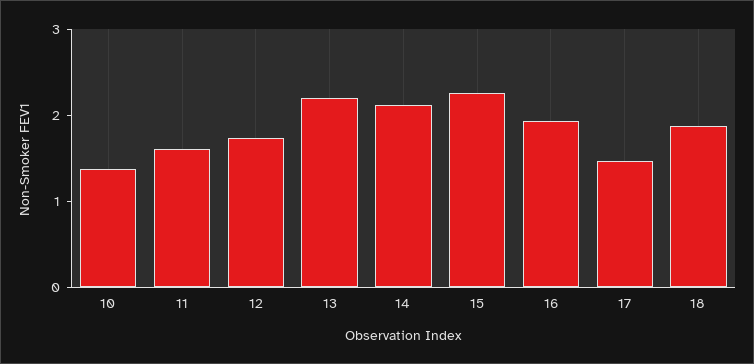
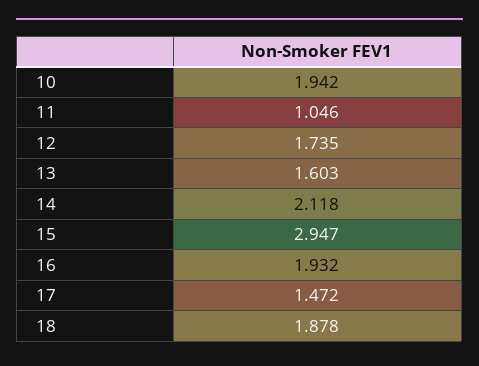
10: 1.4 -> 1.942
11: 1.6 -> 1.046
13: 2.2 -> 1.603
15: 2.2 -> 2.947

